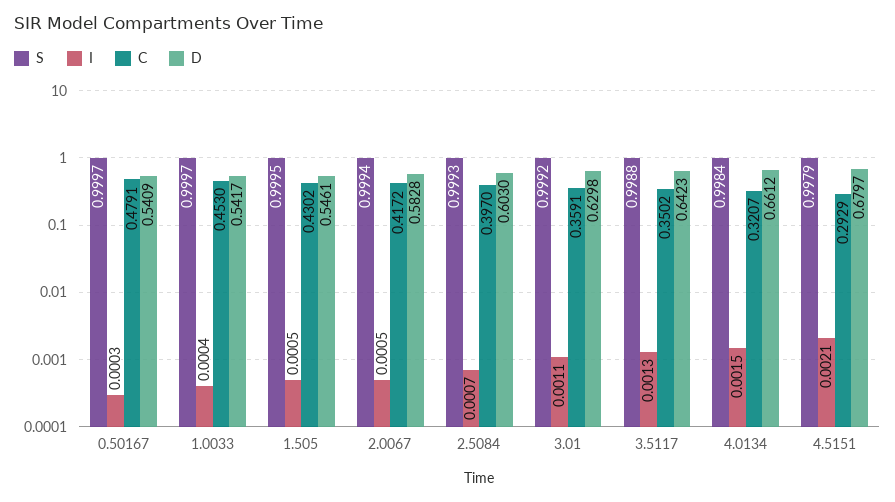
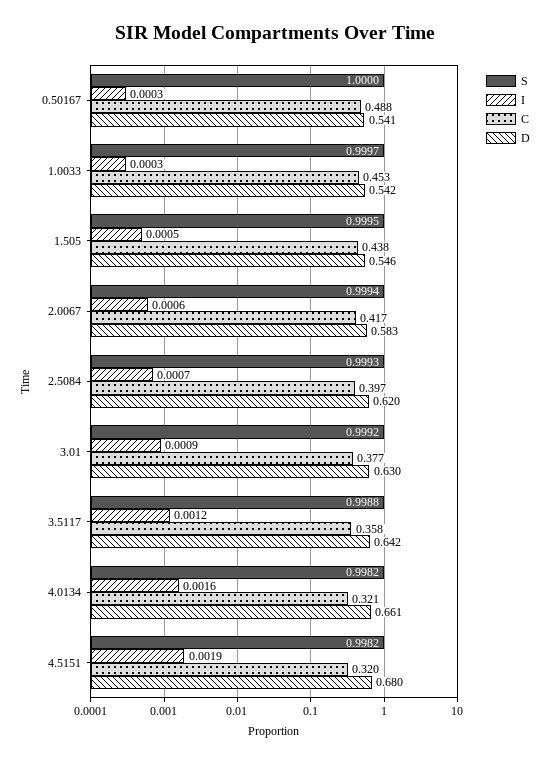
S, 0.50167: 0.9997 -> 1
C, 0.50167: 0.4791 -> 0.488
I, 1.0033: 0.0004 -> 0.0003
C, 1.505: 0.4302 -> 0.438
I, 2.0067: 0.0005 -> 0.0006
D, 2.5084: 0.603 -> 0.62
I, 3.01: 0.0011 -> 0.0009
C, 3.01: 0.3591 -> 0.377
I, 3.5117: 0.0013 -> 0.0012
C, 3.5117: 0.3502 -> 0.358
S, 4.0134: 0.9984 -> 0.9982
I, 4.0134: 0.0015 -> 0.0016
S, 4.5151: 0.9979 -> 0.9982
I, 4.5151: 0.0021 -> 0.0019
C, 4.5151: 0.2929 -> 0.32

